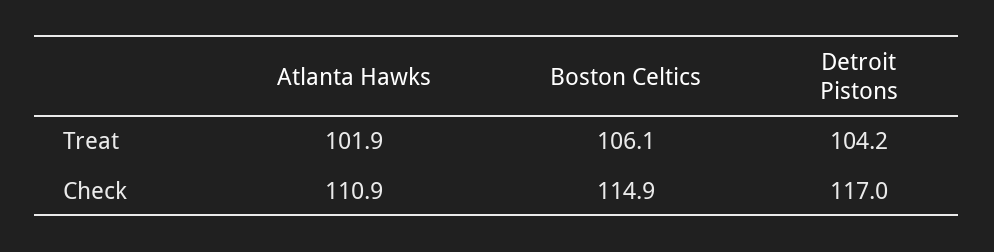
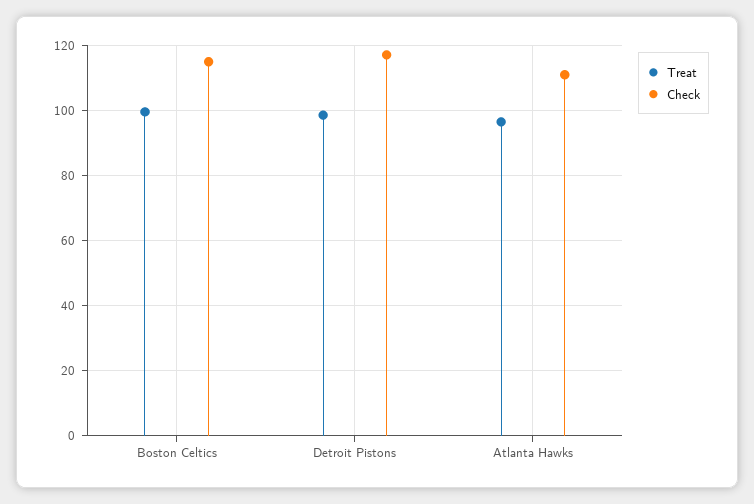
Treat, Atlanta Hawks: 101.9 -> 96
Treat, Boston Celtics: 106.1 -> 100
Treat, Detroit Pistons: 104.2 -> 98

